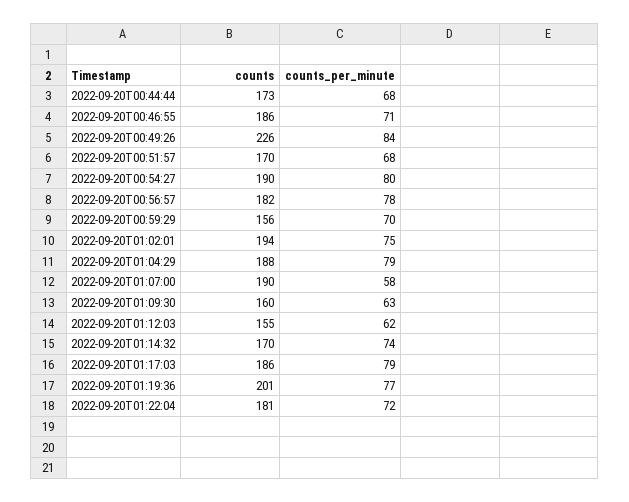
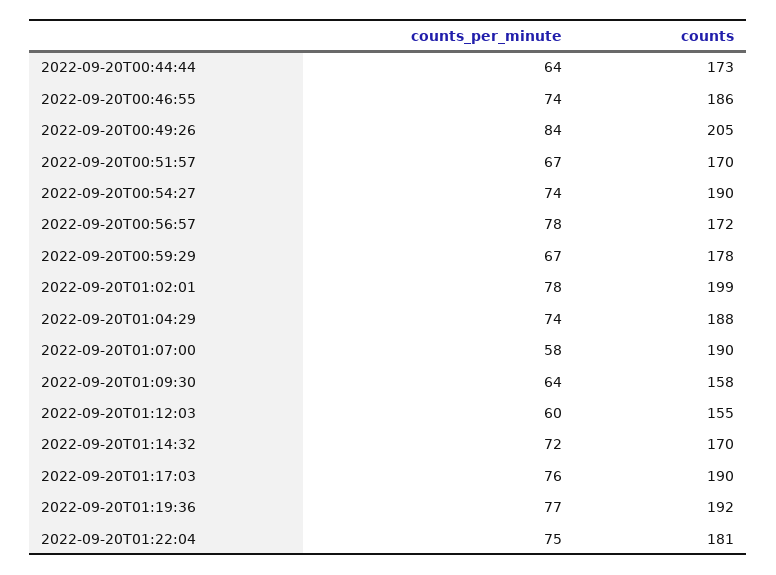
counts_per_minute, 2022-09-20T00:44:44: 68 -> 64
counts_per_minute, 2022-09-20T00:46:55: 71 -> 74
counts, 2022-09-20T00:49:26: 226 -> 205
counts_per_minute, 2022-09-20T00:51:57: 68 -> 67
counts_per_minute, 2022-09-20T00:54:27: 80 -> 74
counts, 2022-09-20T00:56:57: 182 -> 172
counts, 2022-09-20T00:59:29: 156 -> 178
counts_per_minute, 2022-09-20T00:59:29: 70 -> 67
counts, 2022-09-20T01:02:01: 194 -> 199
counts_per_minute, 2022-09-20T01:02:01: 75 -> 78
counts_per_minute, 2022-09-20T01:04:29: 79 -> 74
counts, 2022-09-20T01:09:30: 160 -> 158
counts_per_minute, 2022-09-20T01:09:30: 63 -> 64
counts_per_minute, 2022-09-20T01:12:03: 62 -> 60
counts_per_minute, 2022-09-20T01:14:32: 74 -> 72
counts, 2022-09-20T01:17:03: 186 -> 190
counts_per_minute, 2022-09-20T01:17:03: 79 -> 76
counts, 2022-09-20T01:19:36: 201 -> 192
counts_per_minute, 2022-09-20T01:22:04: 72 -> 75

